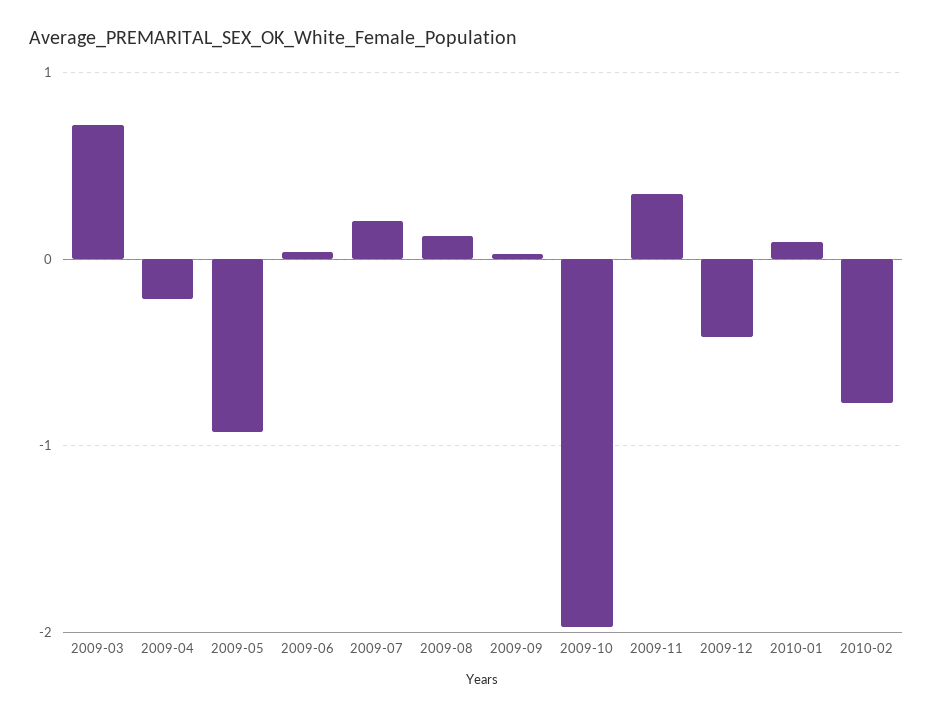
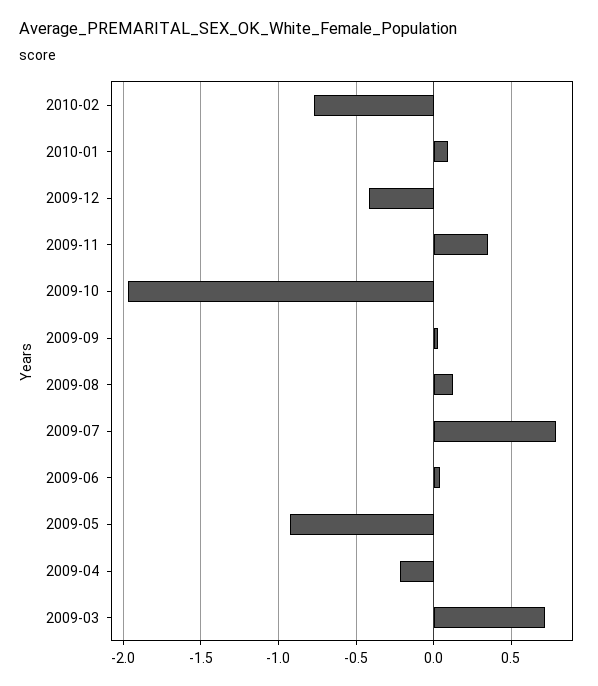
2009-07: 0.2 -> 0.8

